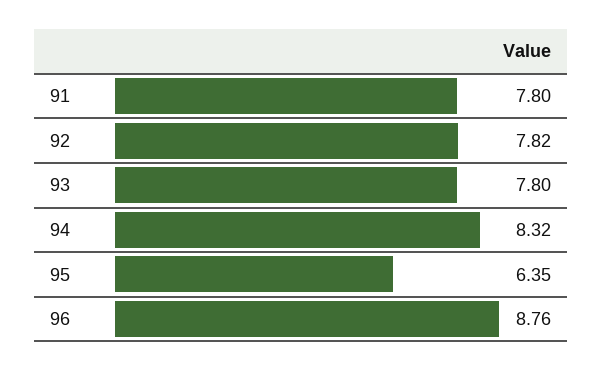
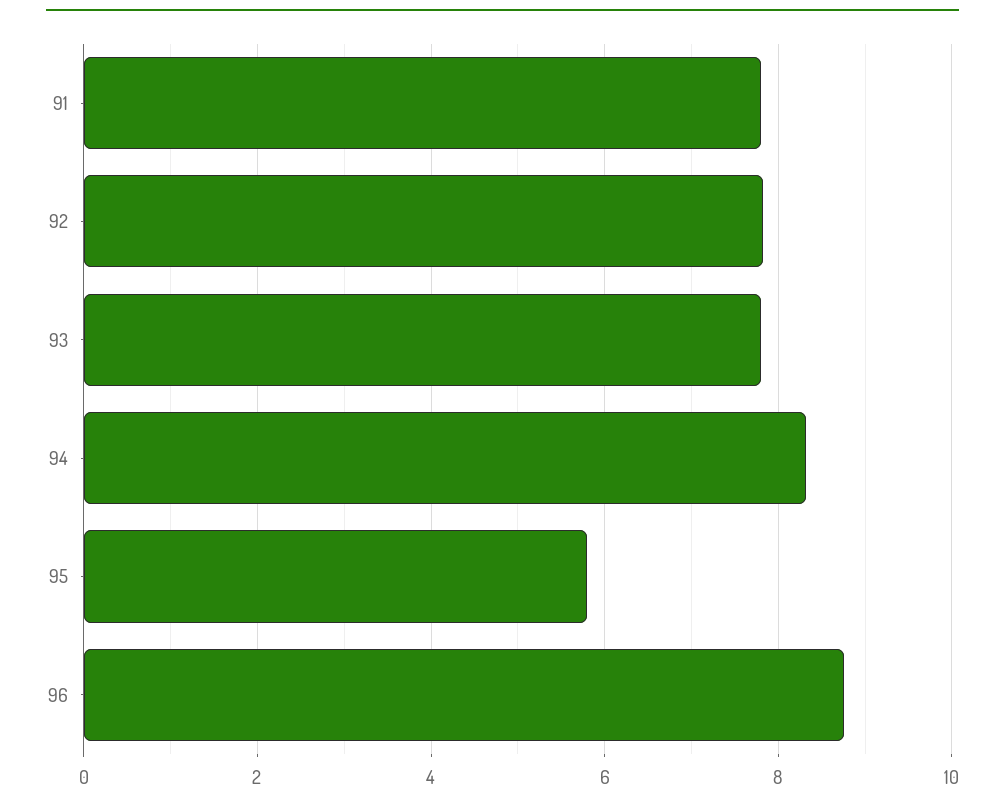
95: 6.35 -> 5.8

